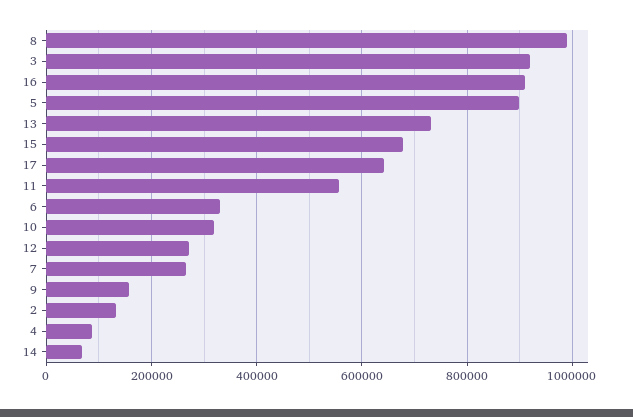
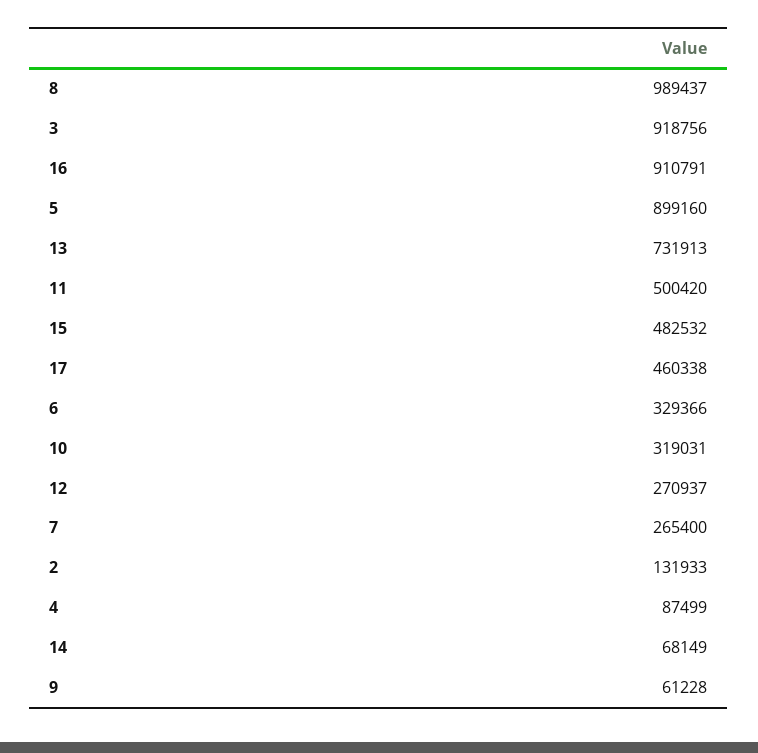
15: 680000 -> 482532
17: 640000 -> 460338
11: 560000 -> 500420
9: 160000 -> 61228

